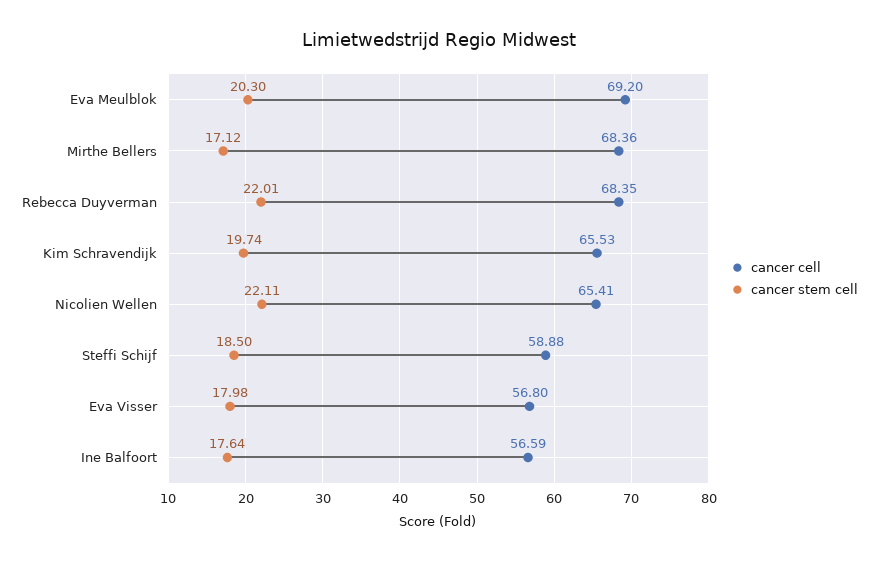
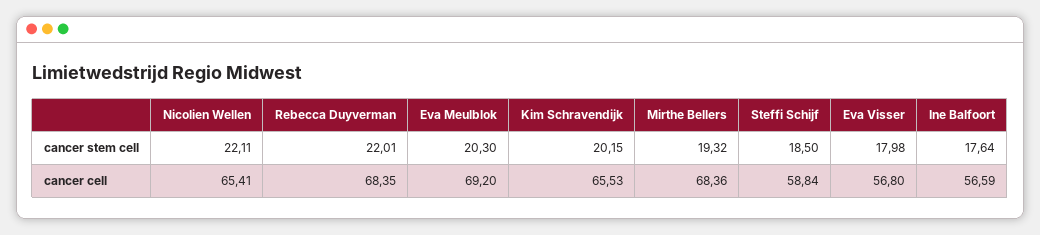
cancer stem cell, Mirthe Bellers: 17.12 -> 19.32
cancer stem cell, Kim Schravendijk: 19.74 -> 20.15
cancer cell, Steffi Schijf: 58.88 -> 58.84

